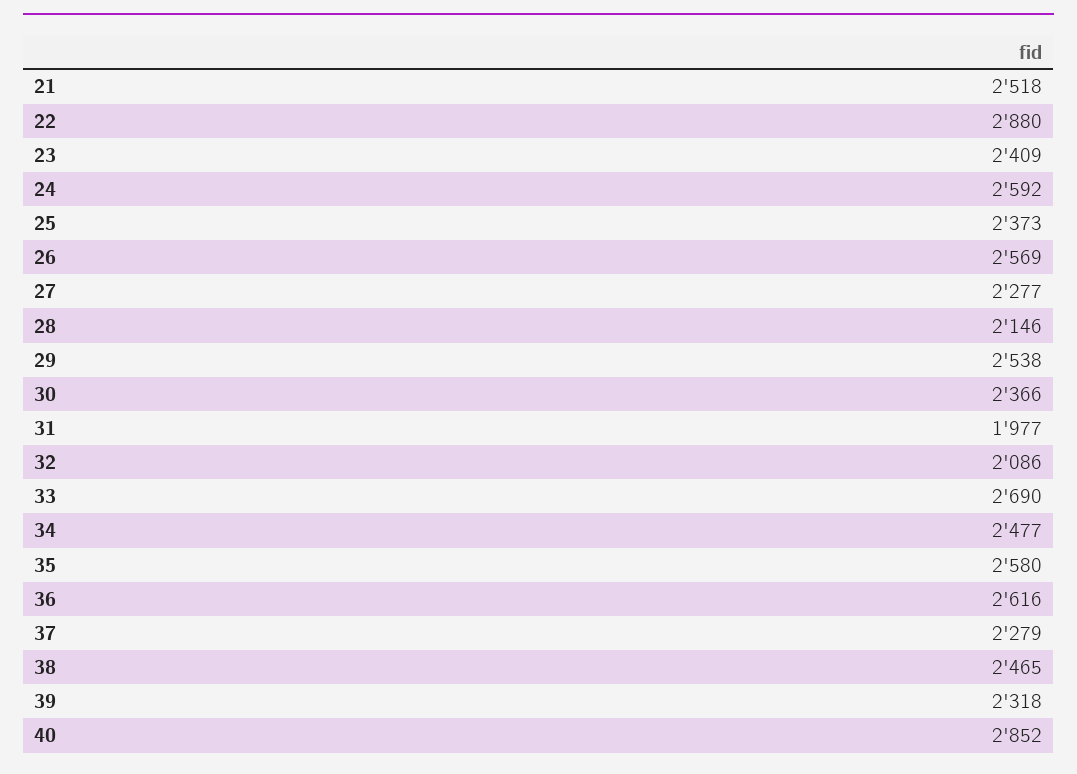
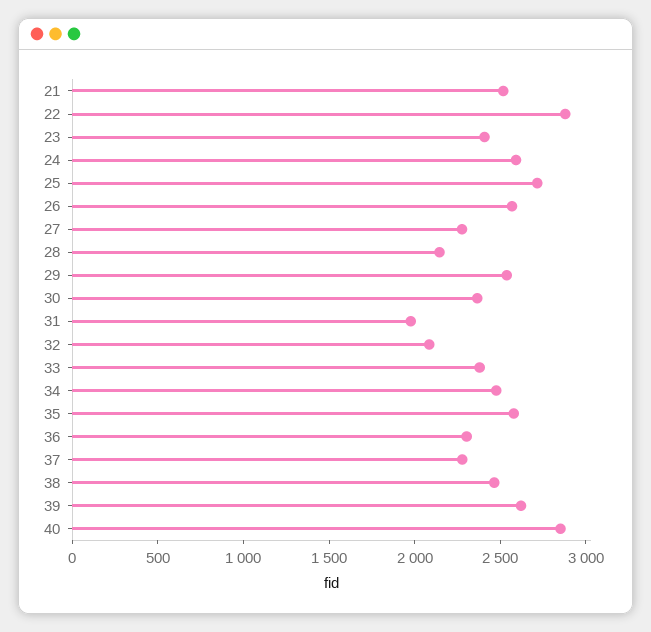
25: 2373 -> 2700
33: 2690 -> 2400
36: 2616 -> 2300
39: 2318 -> 2600

